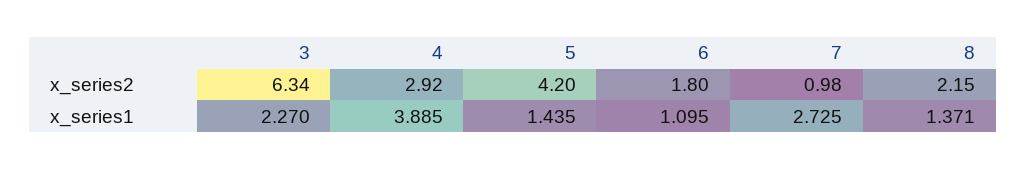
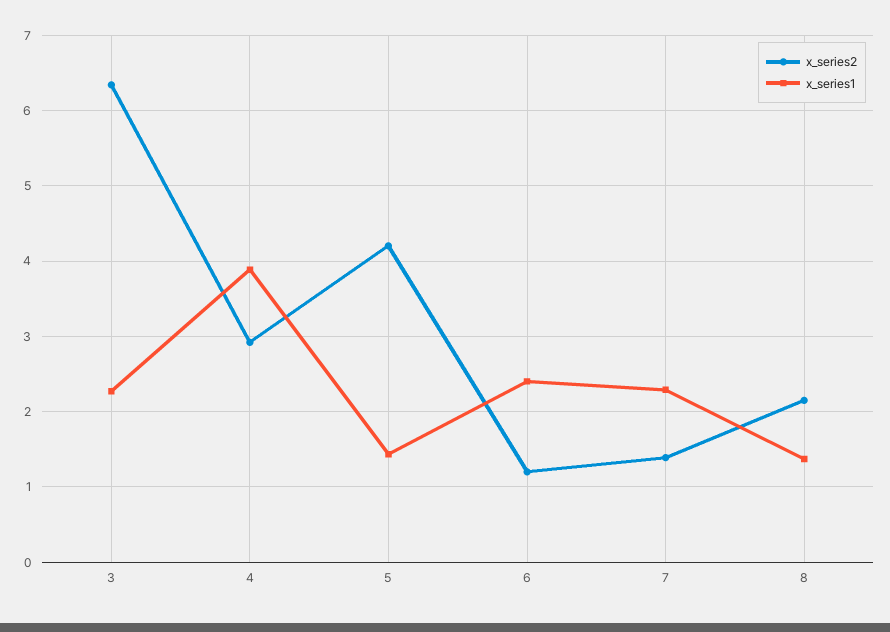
x_series2, 6: 1.8 -> 1.2
x_series2, 7: 0.98 -> 1.4
x_series1, 6: 1.095 -> 2.4
x_series1, 7: 2.725 -> 2.3

